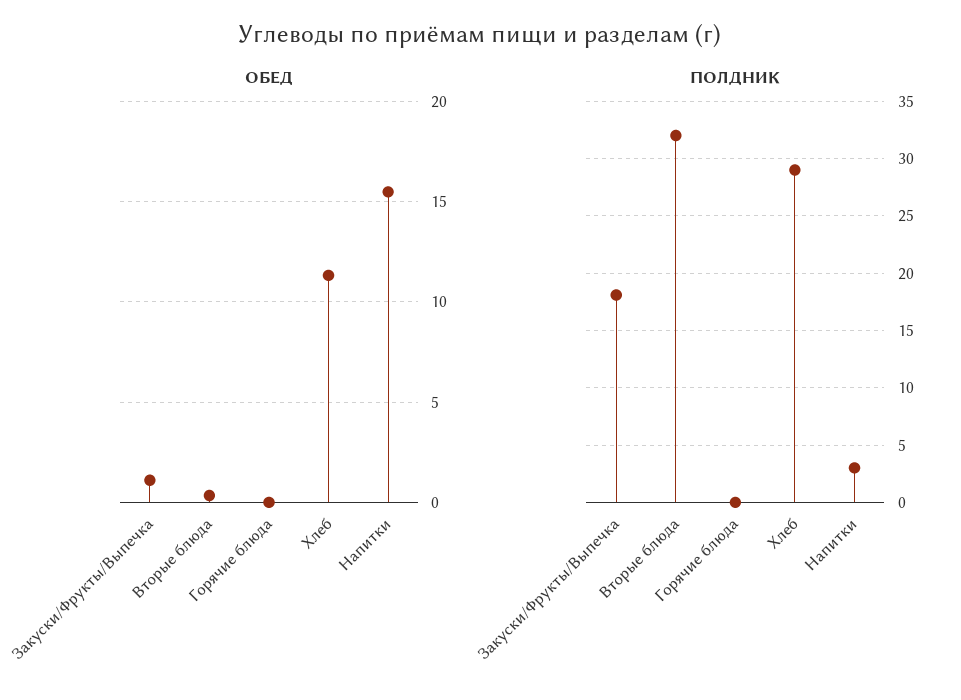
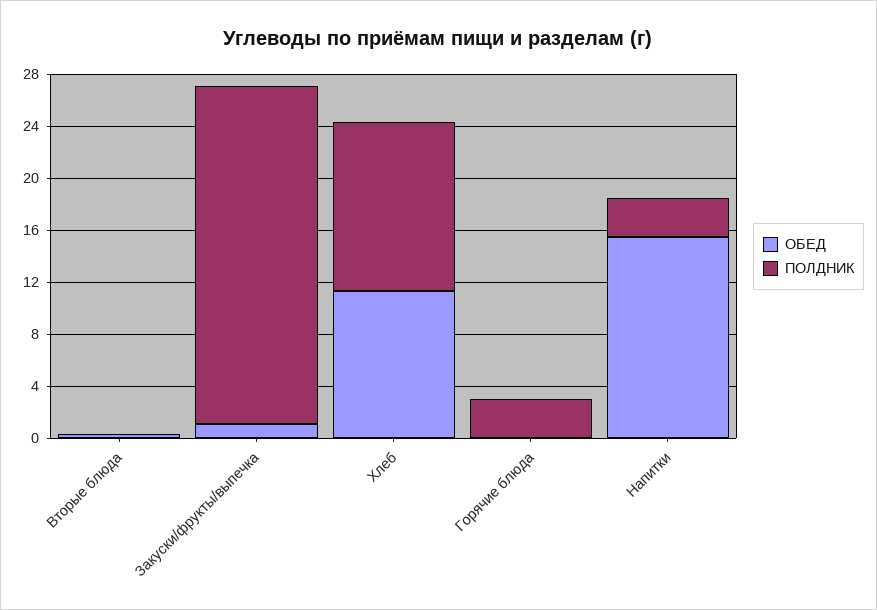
ПОЛДНИК, Закуски/Фрукты/Выпечка: 18 -> 26
ПОЛДНИК, Вторые блюда: 32 -> 0
ПОЛДНИК, Горячие блюда: 0 -> 3
ПОЛДНИК, Хлеб: 29 -> 13

